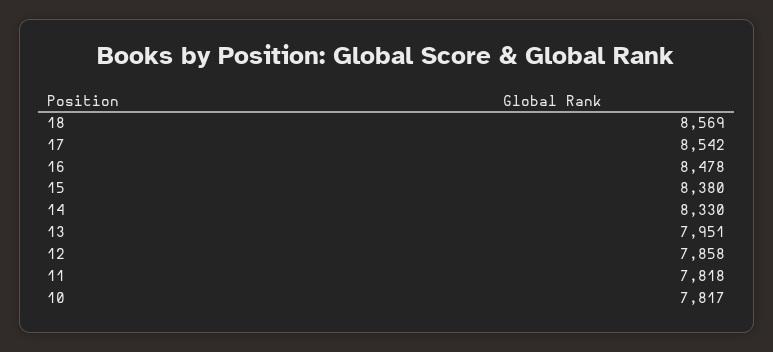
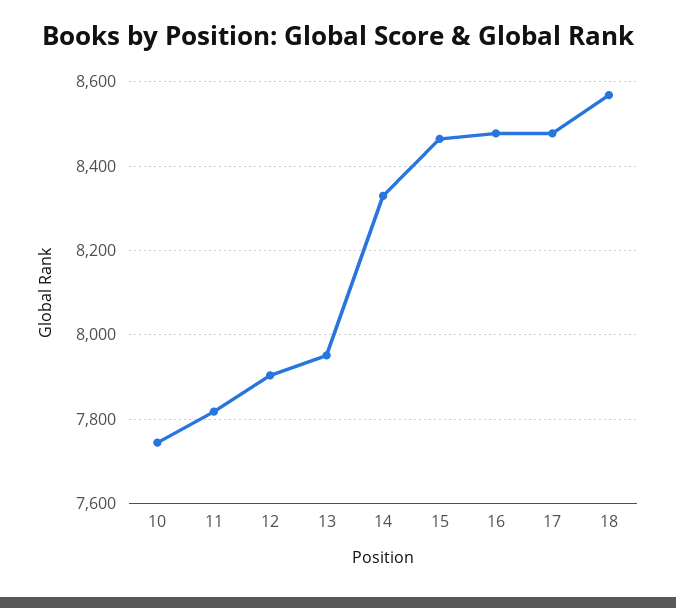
17: 8542 -> 8480
15: 8380 -> 8460
12: 7858 -> 7900
10: 7817 -> 7740

